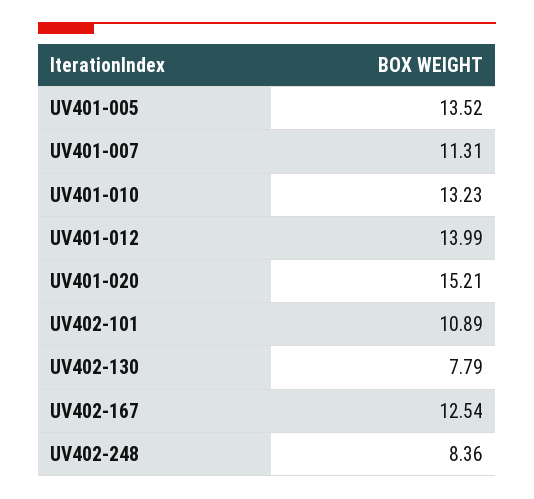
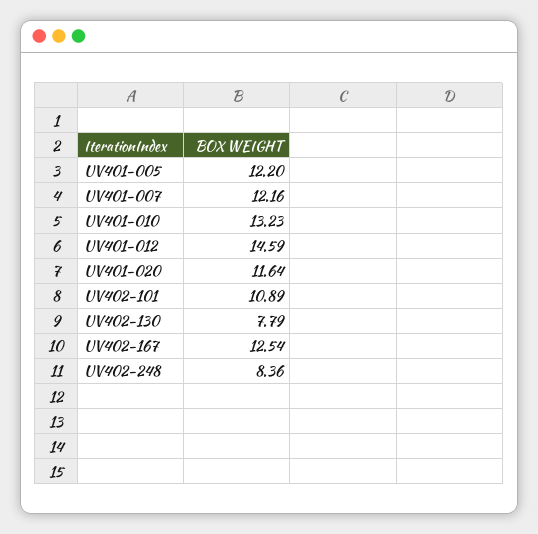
UV401-005: 13.52 -> 12.2
UV401-007: 11.31 -> 12.16
UV401-012: 13.99 -> 14.59
UV401-020: 15.21 -> 11.64

